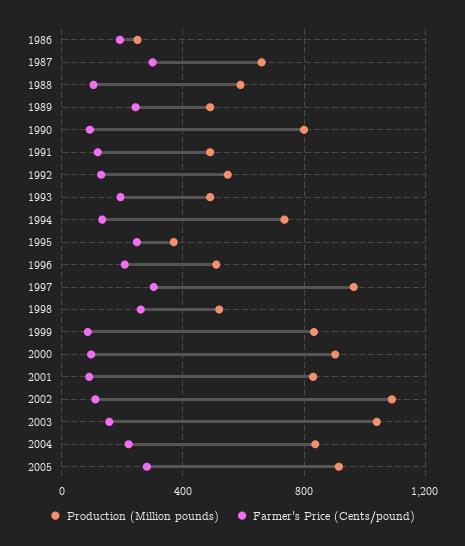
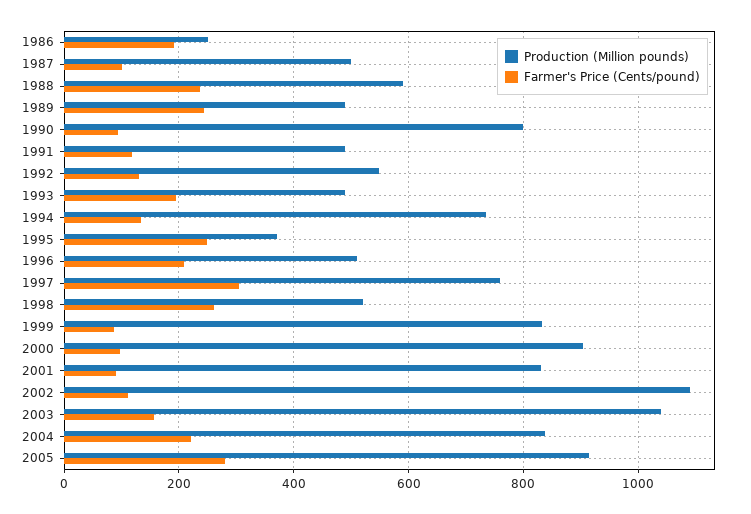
Production (Million pounds), 1987: 650 -> 500
Farmer's Price (Cents/pound), 1987: 300 -> 100
Farmer's Price (Cents/pound), 1988: 100 -> 240
Production (Million pounds), 1997: 950 -> 760

